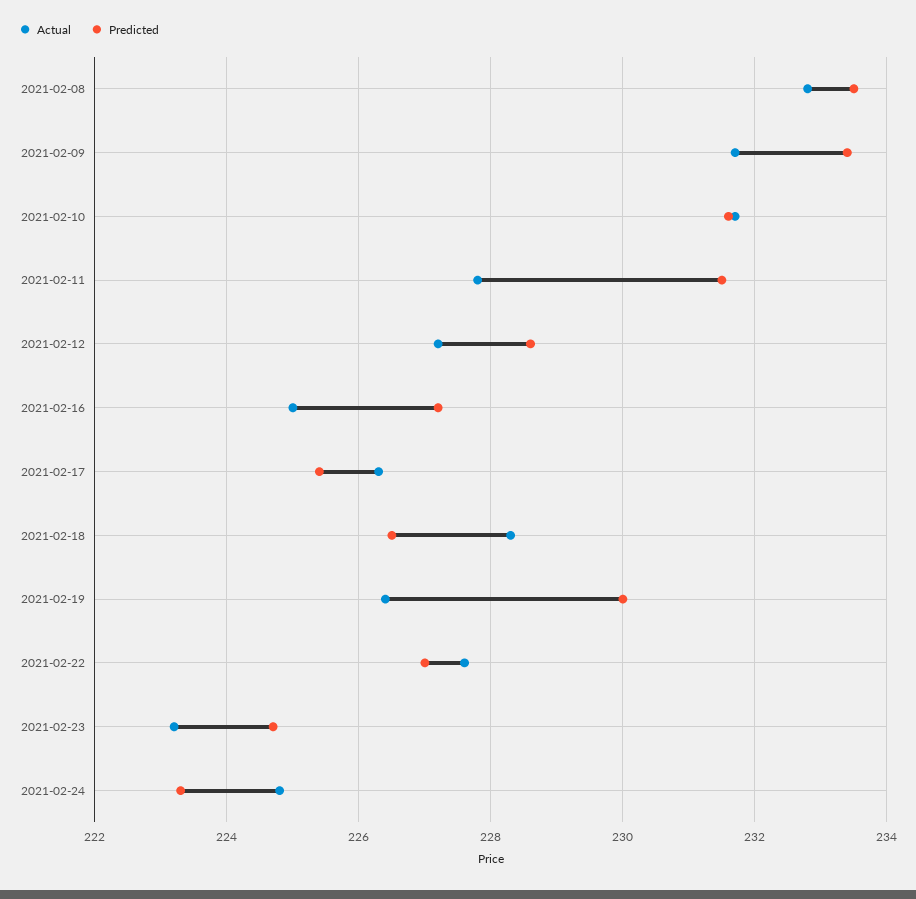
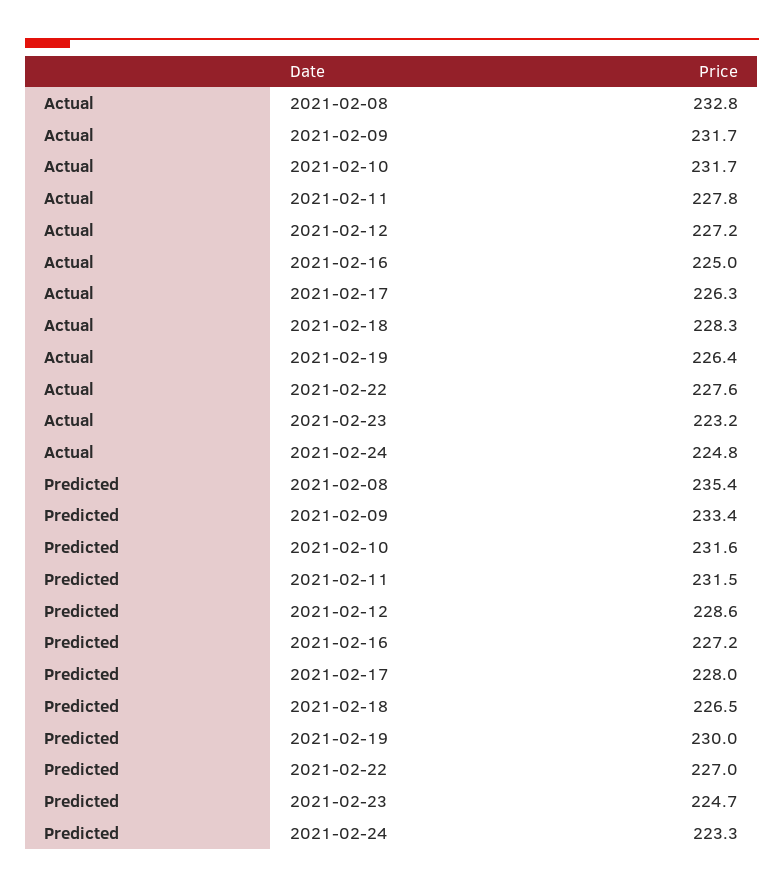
Predicted, 2021-02-08: 233.5 -> 235.4
Predicted, 2021-02-17: 225.5 -> 228

